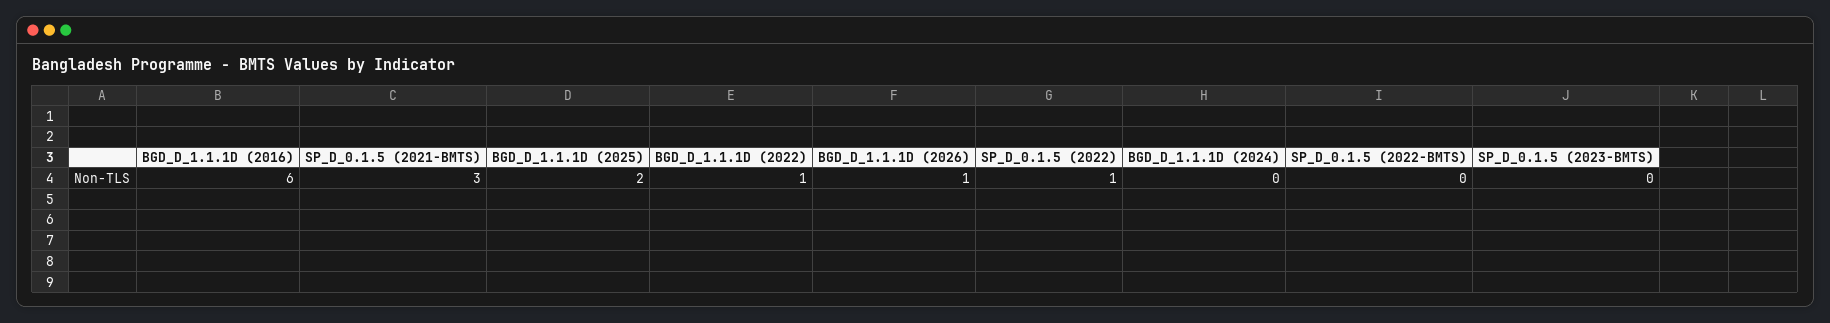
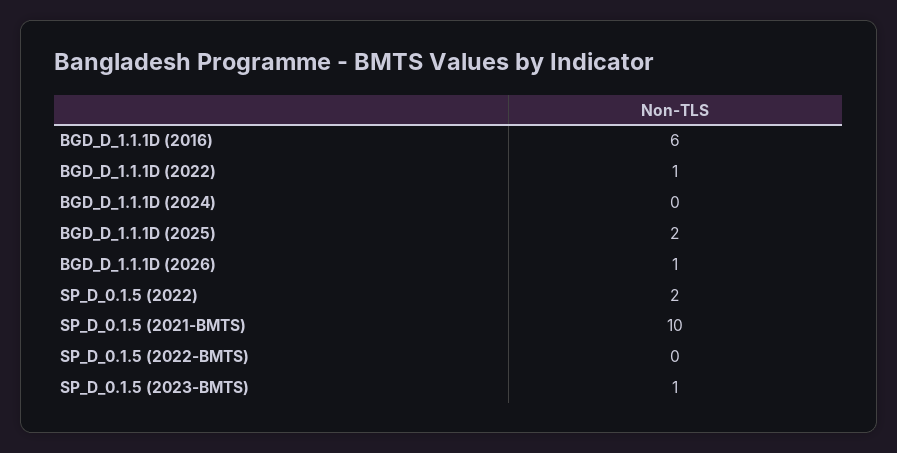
SP_D_0.1.5 (2021-BMTS): 3 -> 10
SP_D_0.1.5 (2022): 1 -> 2
SP_D_0.1.5 (2023-BMTS): 0 -> 1

